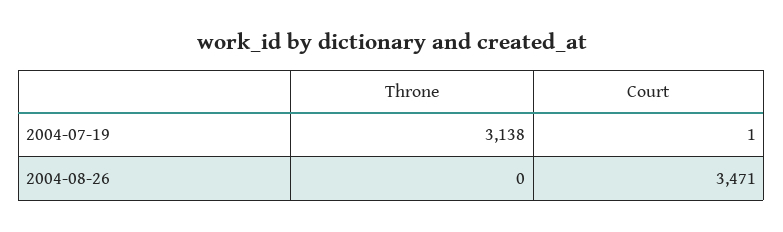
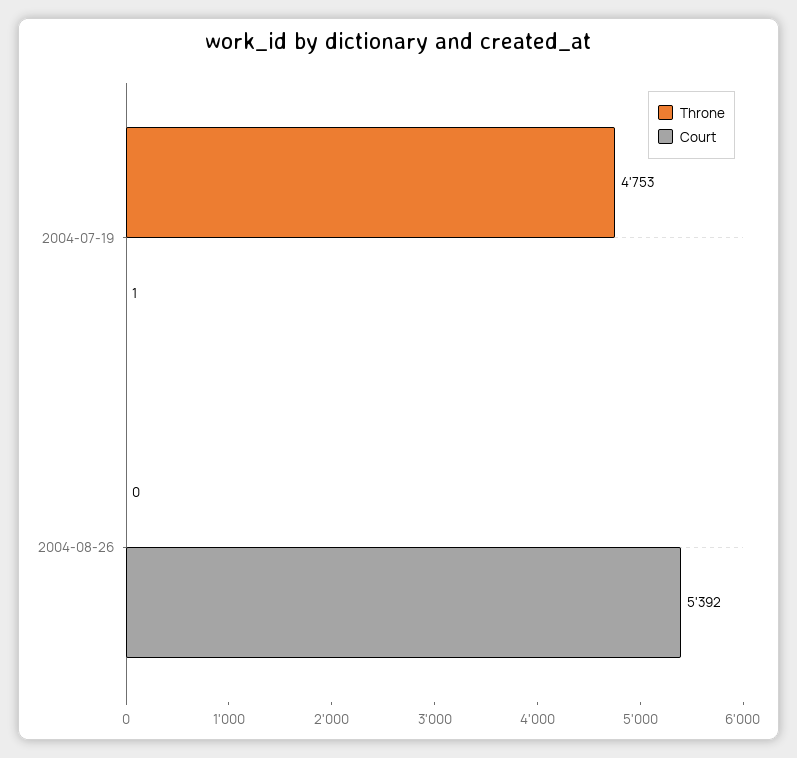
Throne, 2004-07-19: 3138 -> 4753
Court, 2004-08-26: 3471 -> 5392

